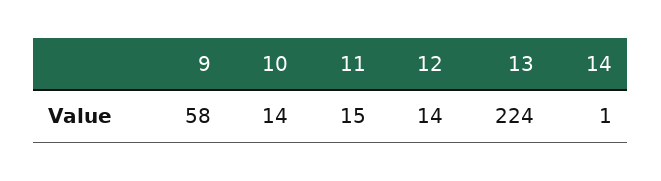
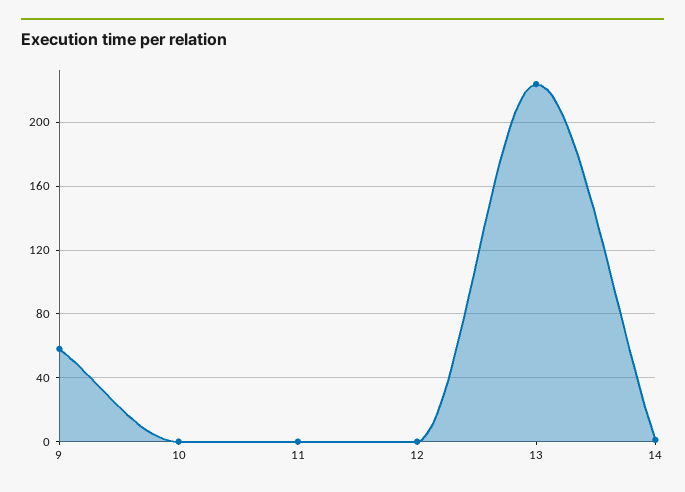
10: 14 -> 0
11: 15 -> 0
12: 14 -> 0

